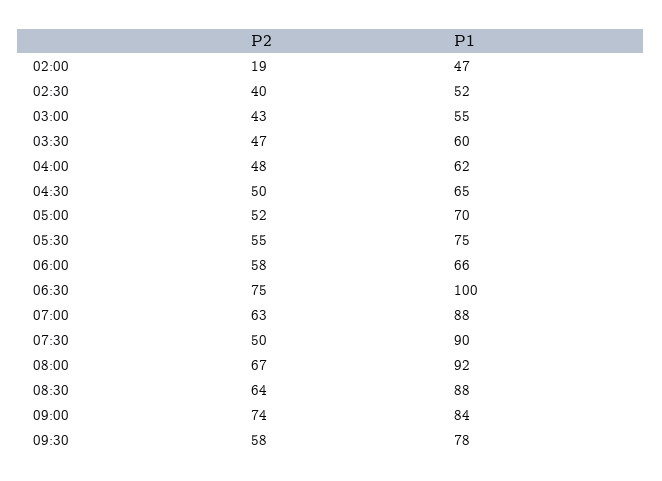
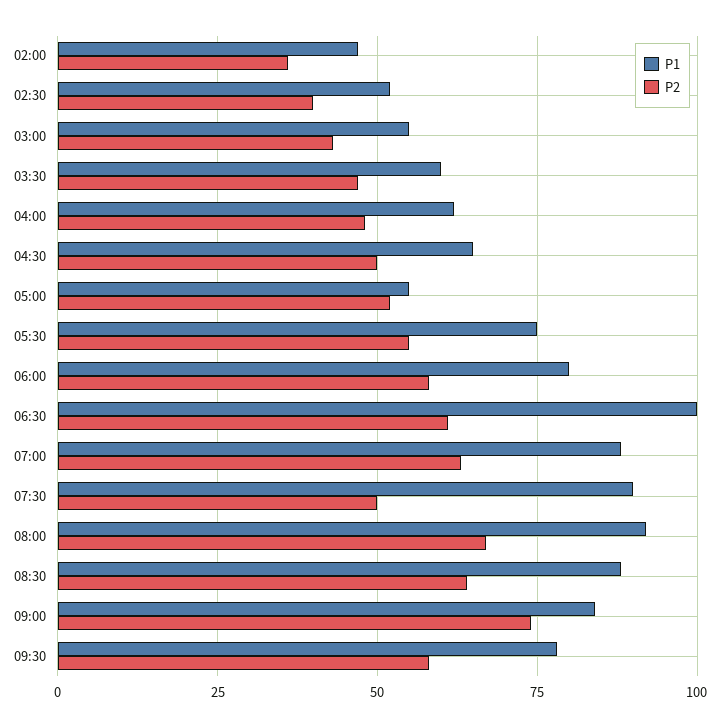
P2, 02:00: 19 -> 35
P1, 05:00: 70 -> 55
P1, 06:00: 66 -> 80
P2, 06:30: 75 -> 60

